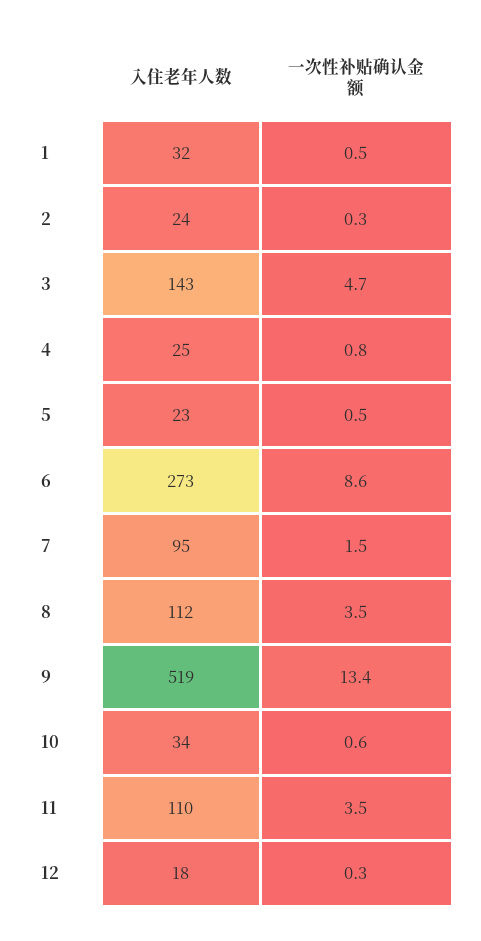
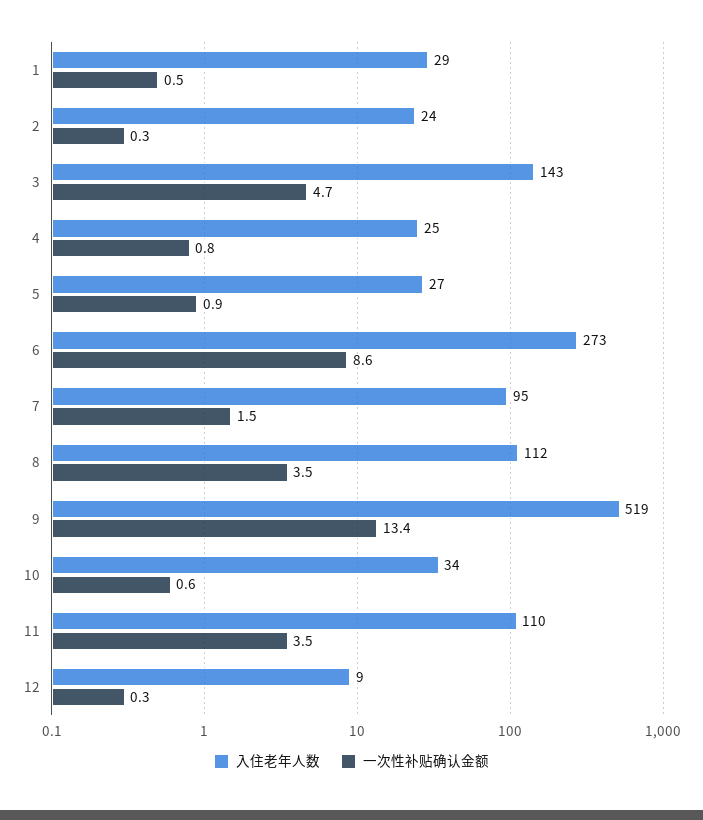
入住老年人数, 1: 32 -> 29
入住老年人数, 5: 23 -> 27
一次性补贴确认金额, 5: 0.5 -> 0.9
入住老年人数, 12: 18 -> 9

